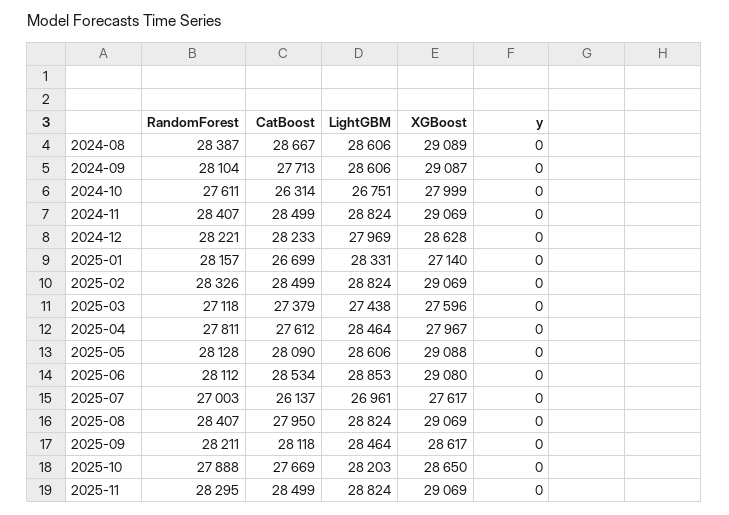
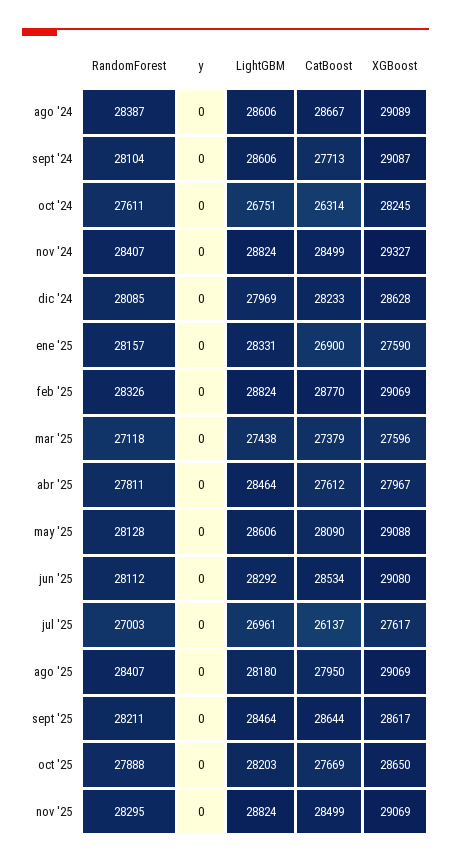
XGBoost, 2024-10: 27999 -> 28245
XGBoost, 2024-11: 29069 -> 29327
RandomForest, 2024-12: 28221 -> 28085
CatBoost, 2025-01: 26699 -> 26900
XGBoost, 2025-01: 27140 -> 27590
CatBoost, 2025-02: 28499 -> 28770
LightGBM, 2025-06: 28853 -> 28292
LightGBM, 2025-08: 28824 -> 28180
CatBoost, 2025-09: 28118 -> 28644

